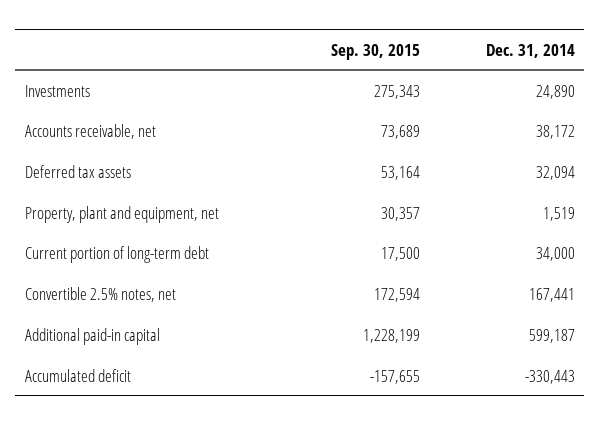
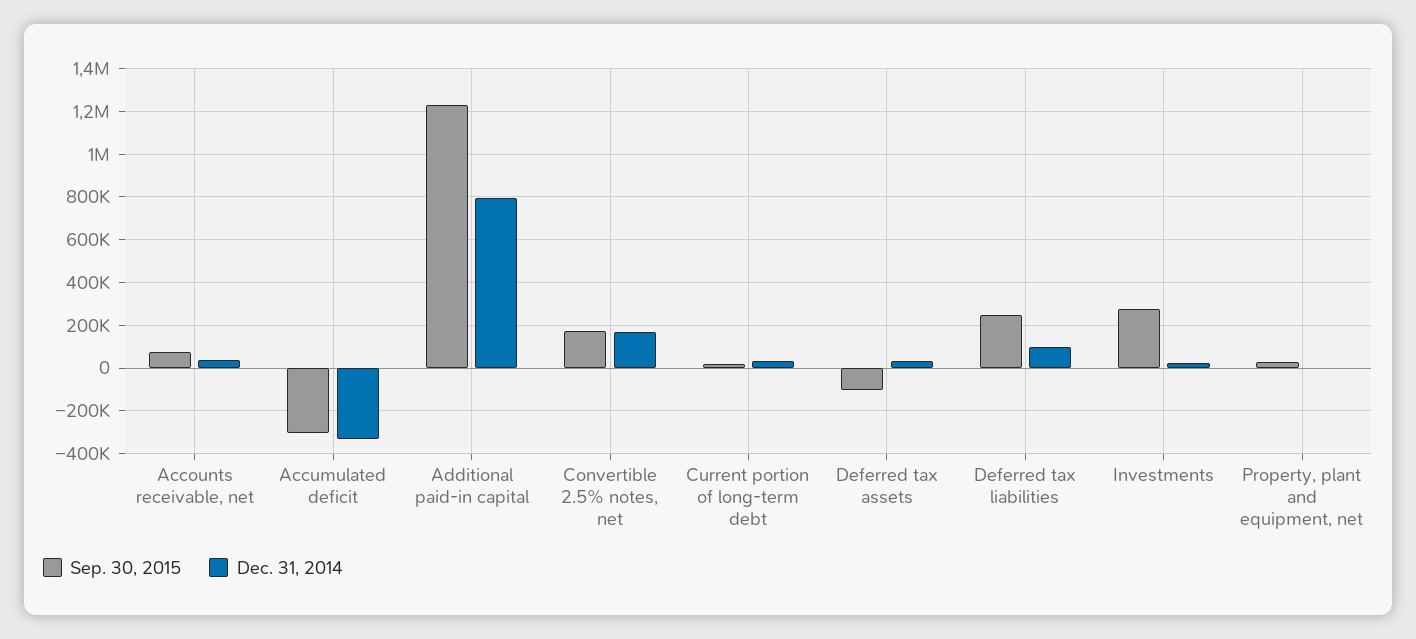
Sep. 30, 2015, Deferred tax assets: 53164 -> -100000
Dec. 31, 2014, Additional paid-in capital: 599187 -> 800000
Sep. 30, 2015, Accumulated deficit: -157655 -> -300000
Sep. 30, 2015, Deferred tax liabilities: none -> 250000
Dec. 31, 2014, Deferred tax liabilities: none -> 100000

